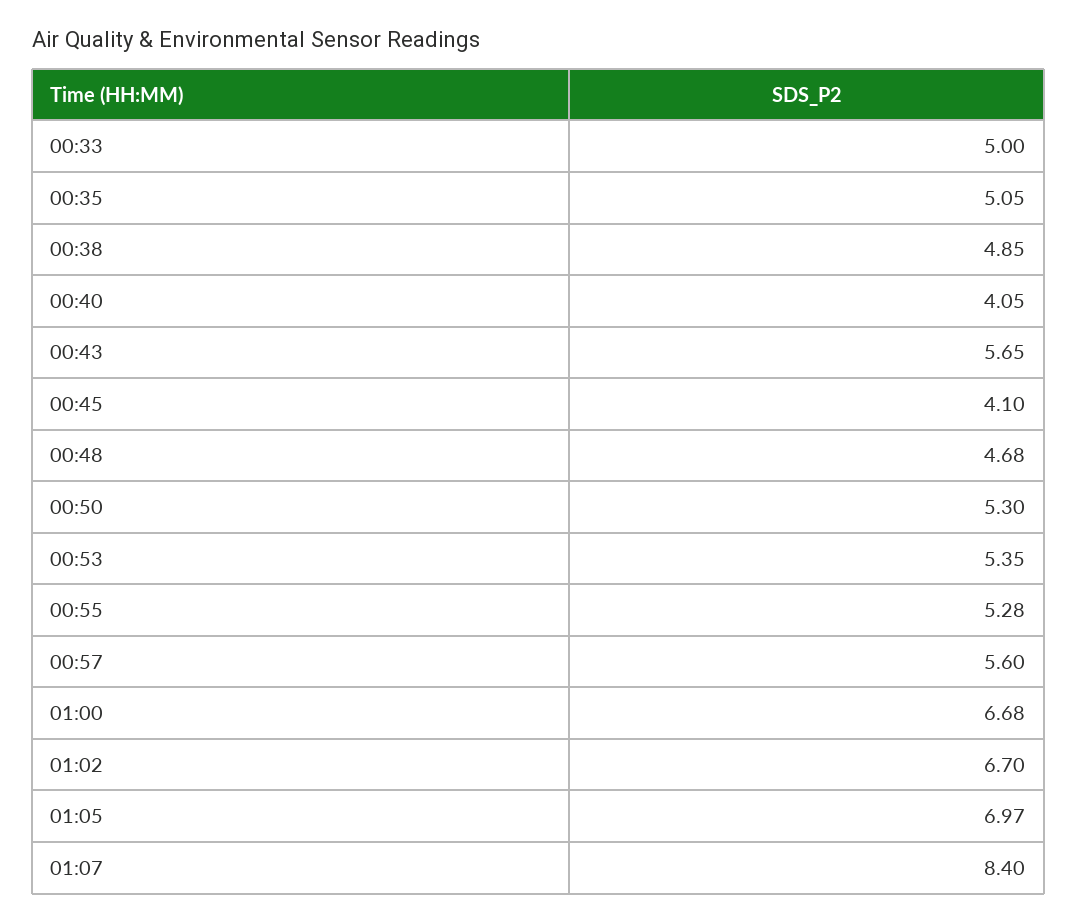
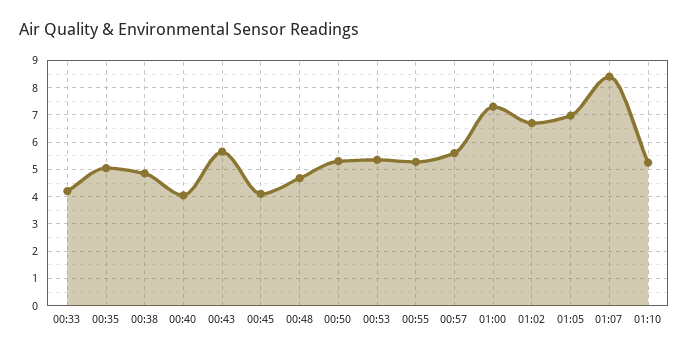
00:33: 5 -> 4.25
01:00: 6.68 -> 7.25
01:10: none -> 5.25

